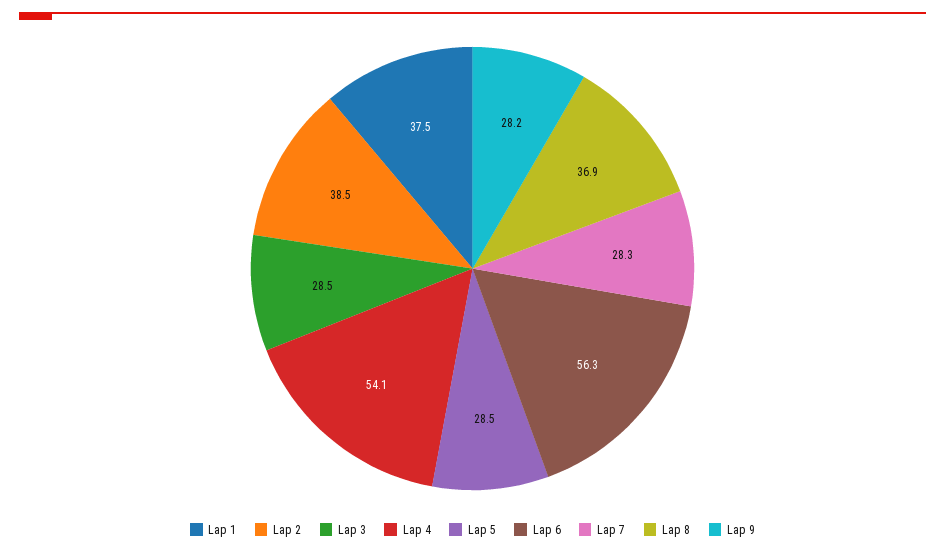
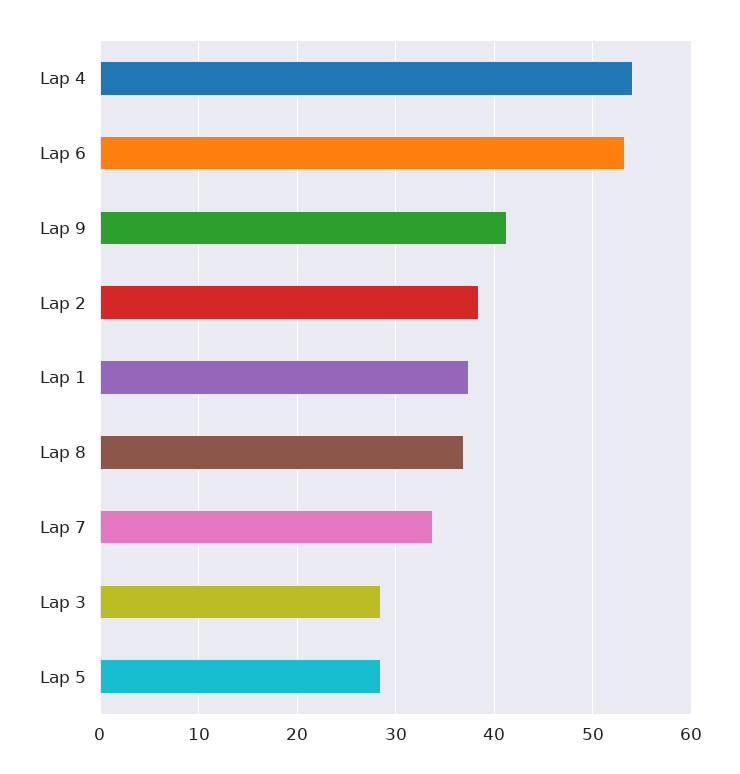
Lap 6: 56.3 -> 53
Lap 7: 28.3 -> 34
Lap 9: 28.2 -> 41

